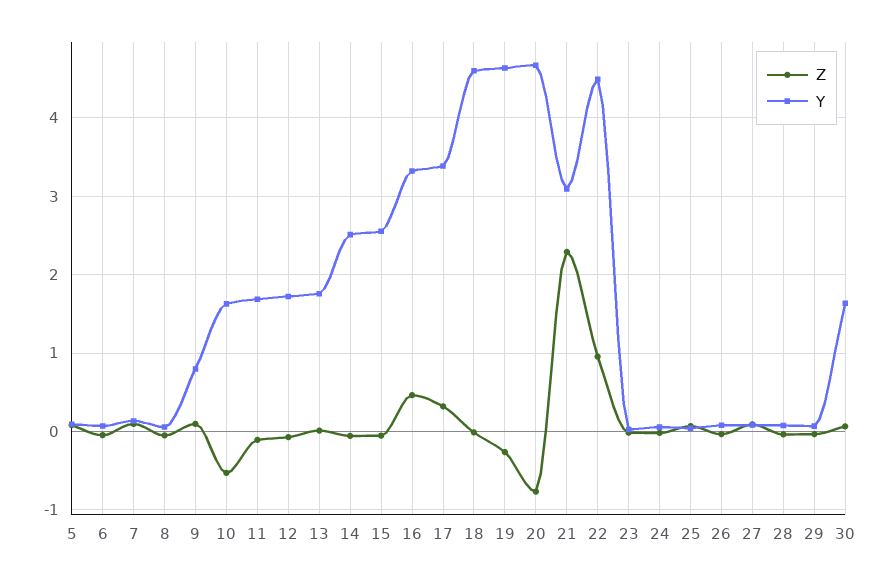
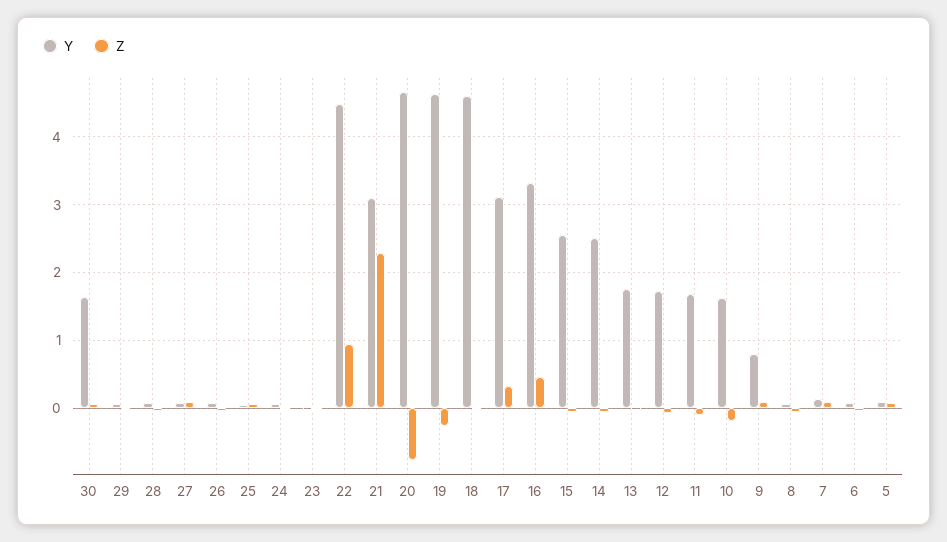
Z, 10: -0.5 -> -0.2
Y, 17: 3.4 -> 3.1

